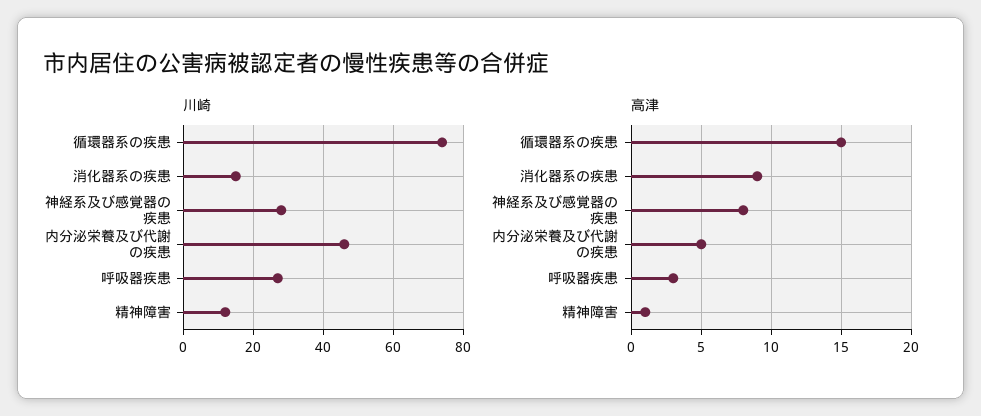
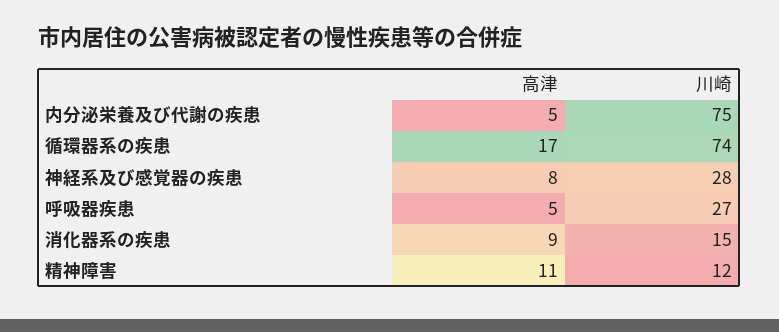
川崎, 内分泌栄養及び代謝の疾患: 45 -> 75
高津, 循環器系の疾患: 15 -> 17
高津, 呼吸器疾患: 3 -> 5
高津, 精神障害: 1 -> 11

